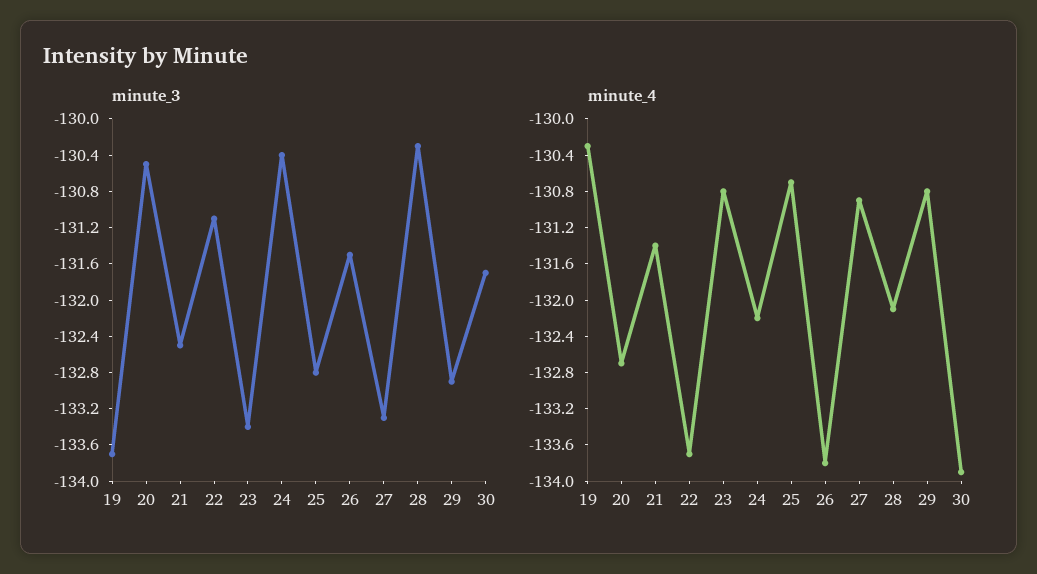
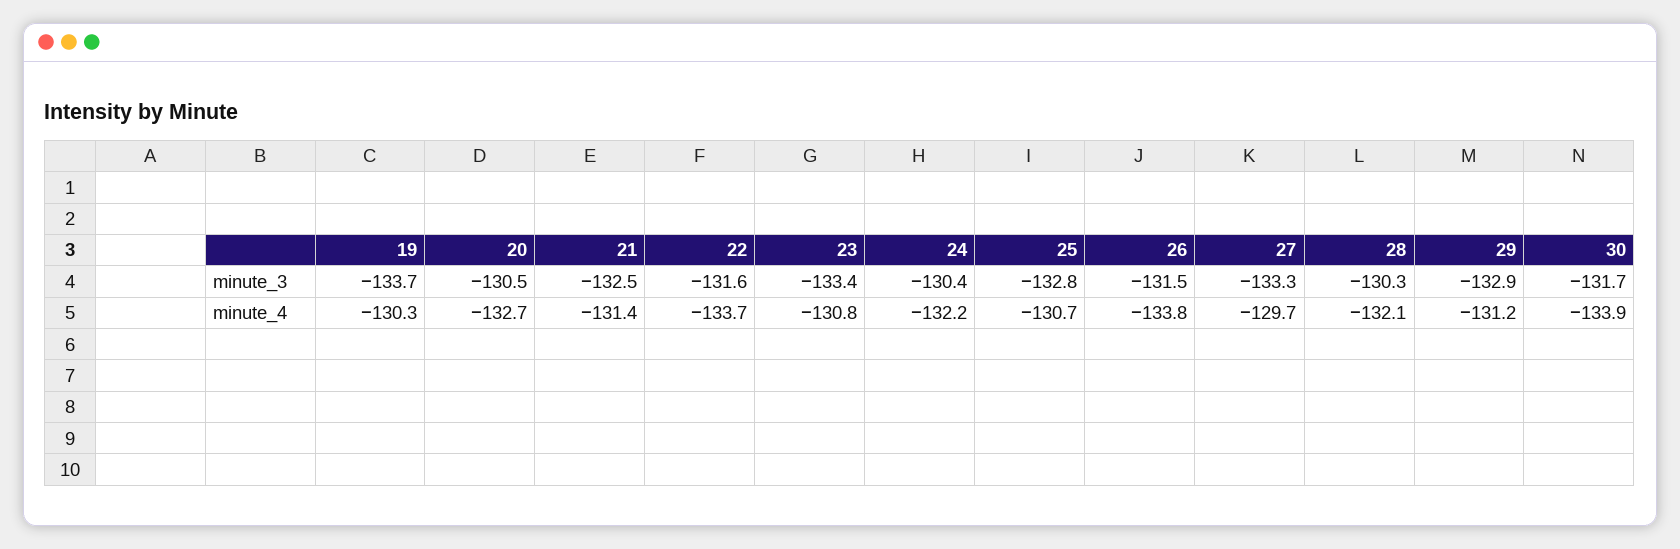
minute_3, 22: -131.1 -> -131.6
minute_4, 27: -130.9 -> -129.7
minute_4, 29: -130.8 -> -131.2

